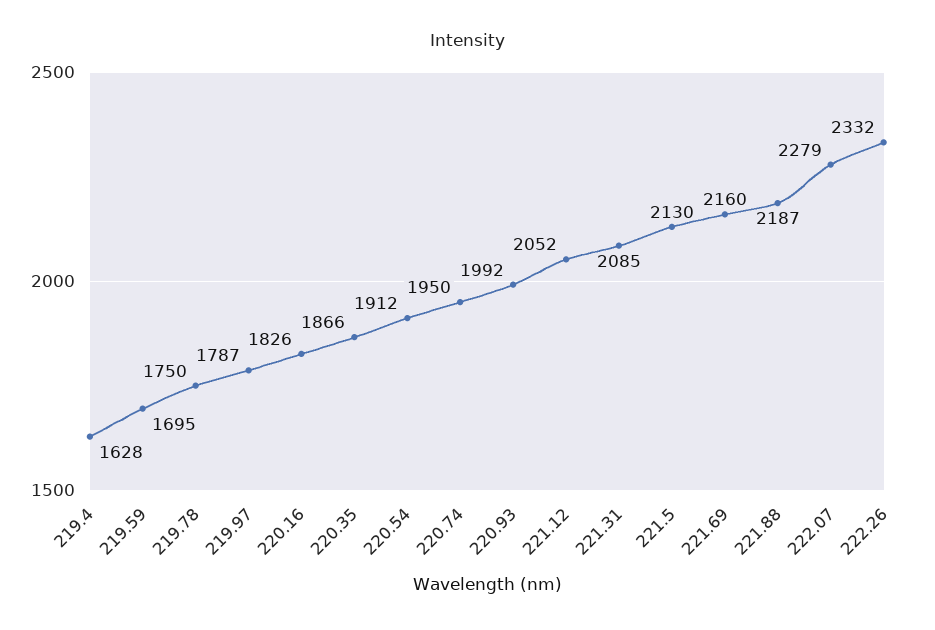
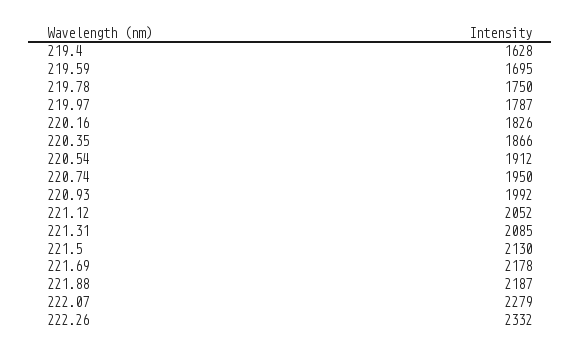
221.69: 2160 -> 2178

